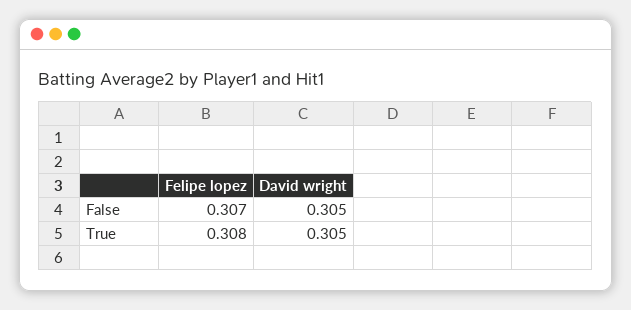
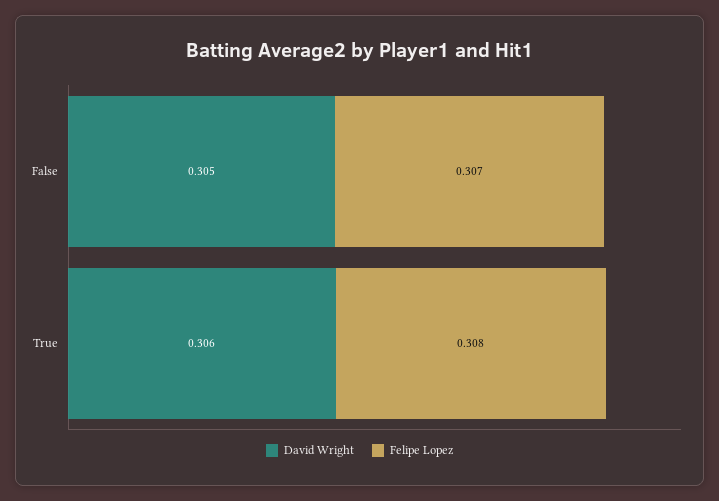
David wright, True: 0.305 -> 0.306

